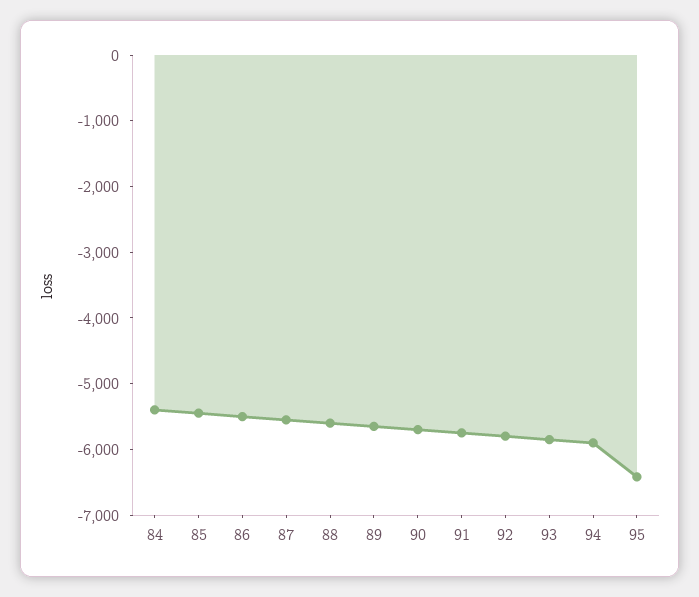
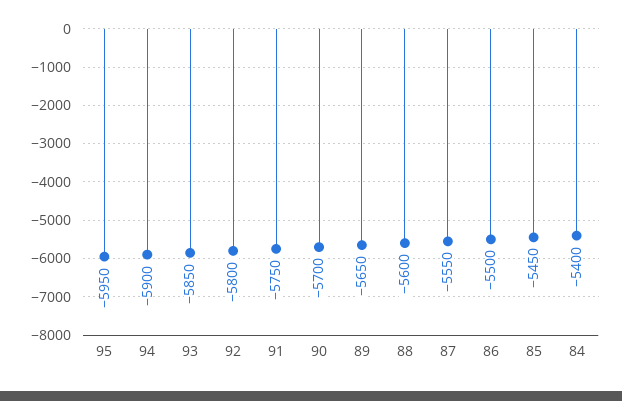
95: -6400 -> -5950

